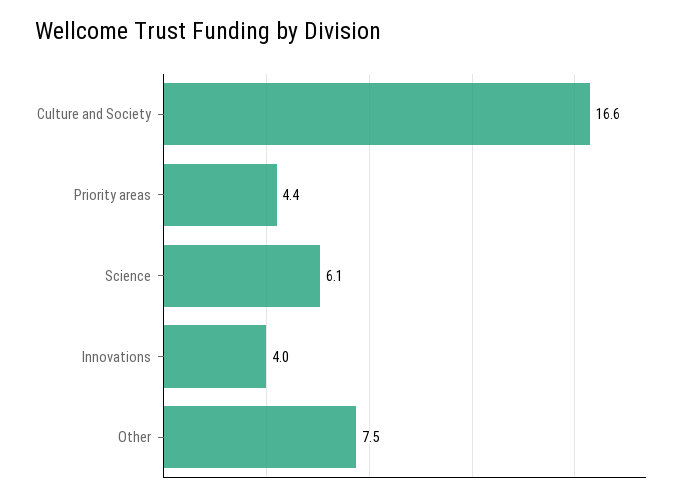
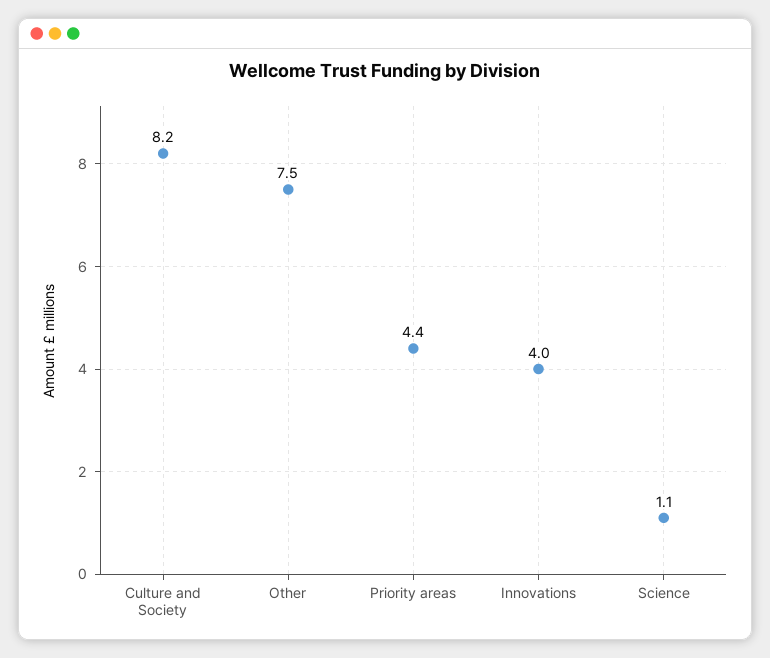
Culture and Society: 16.6 -> 8.2
Science: 6.1 -> 1.1

